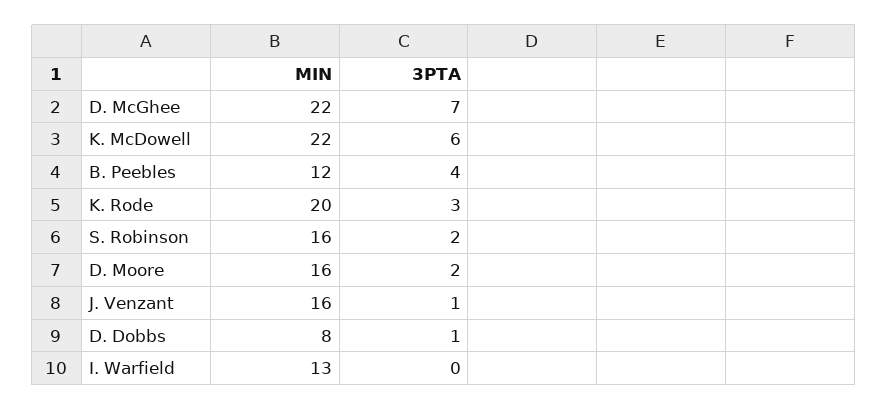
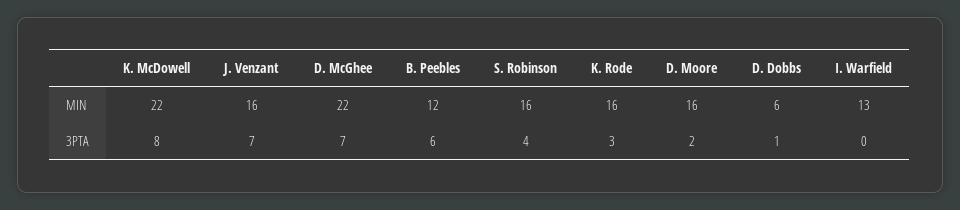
3PTA, K. McDowell: 6 -> 8
3PTA, B. Peebles: 4 -> 6
MIN, K. Rode: 20 -> 16
3PTA, S. Robinson: 2 -> 4
3PTA, J. Venzant: 1 -> 7
MIN, D. Dobbs: 8 -> 6

